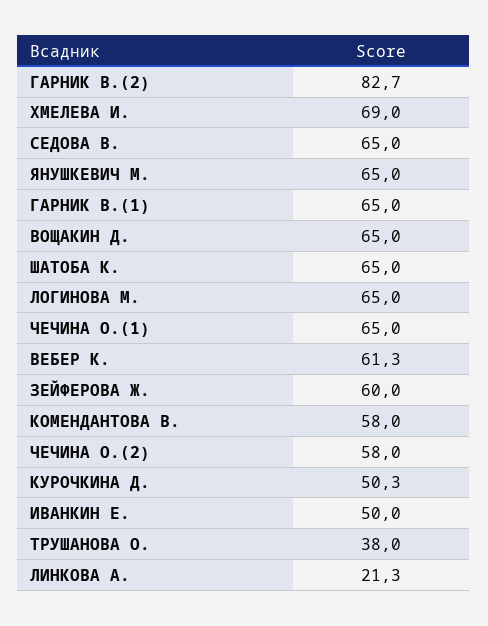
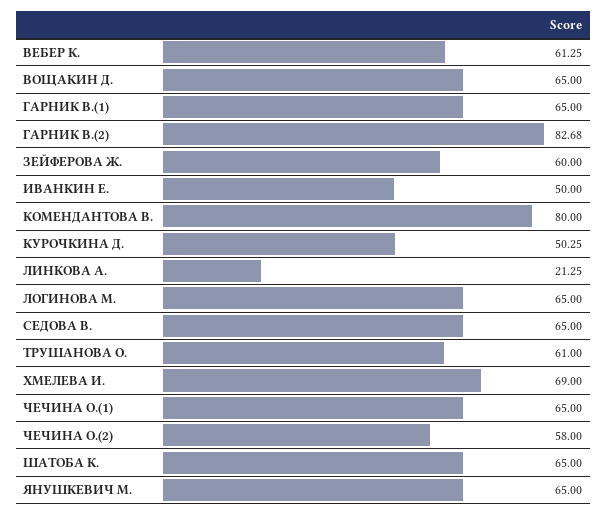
КОМЕНДАНТОВА В.: 58 -> 80
ТРУШАНОВА О.: 38 -> 61

